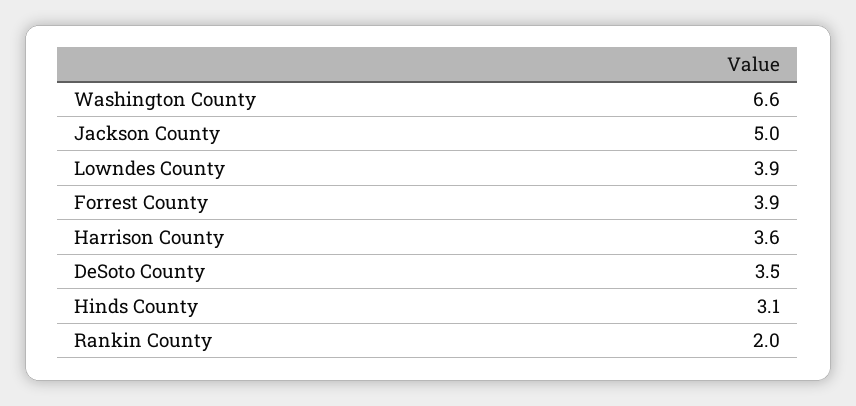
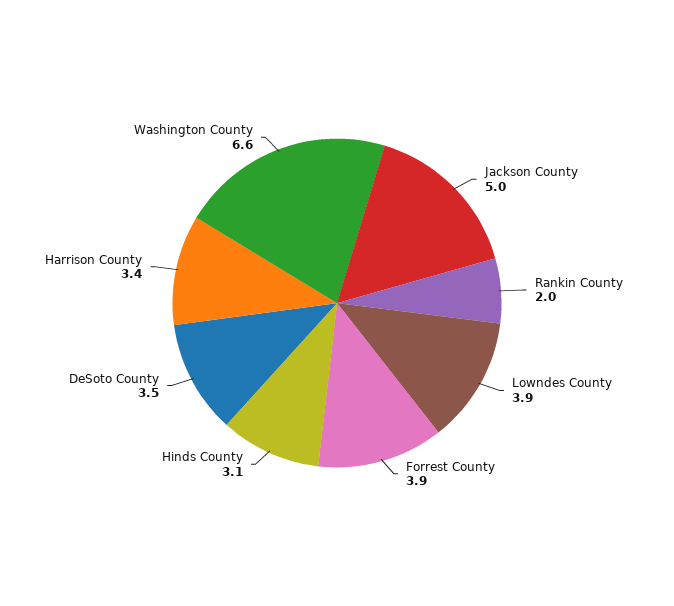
Harrison County: 3.6 -> 3.4

